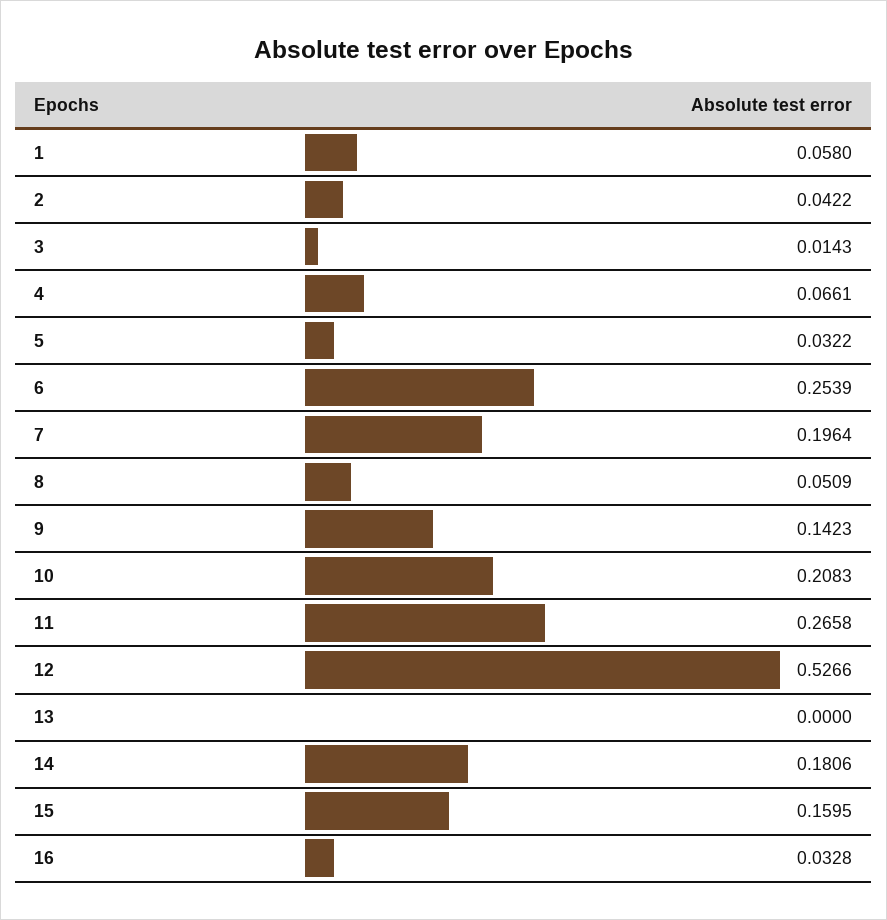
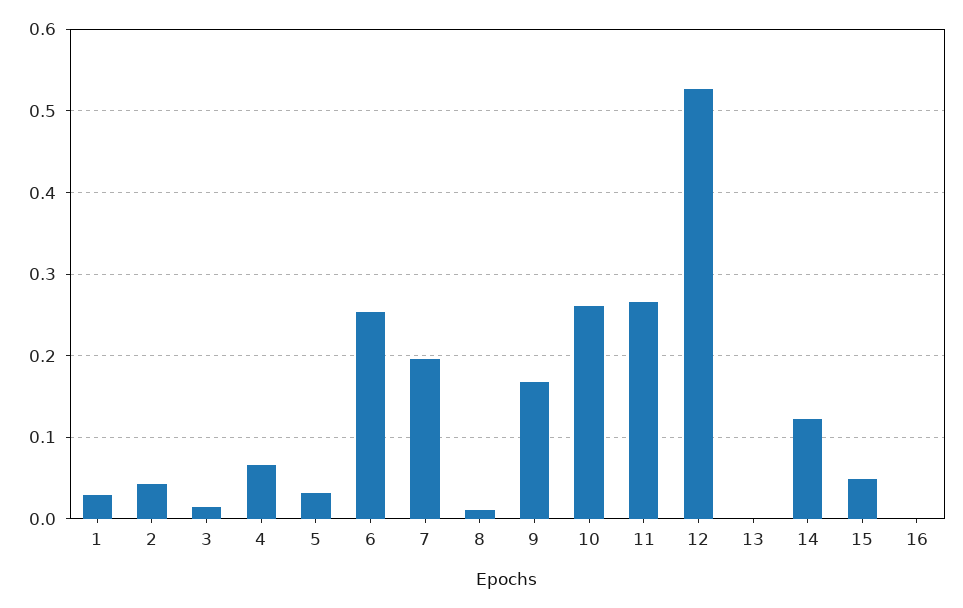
1: 0.058 -> 0.03
8: 0.0509 -> 0.01
9: 0.1423 -> 0.17
10: 0.2083 -> 0.26
14: 0.1806 -> 0.12
15: 0.1595 -> 0.05
16: 0.0328 -> 0

